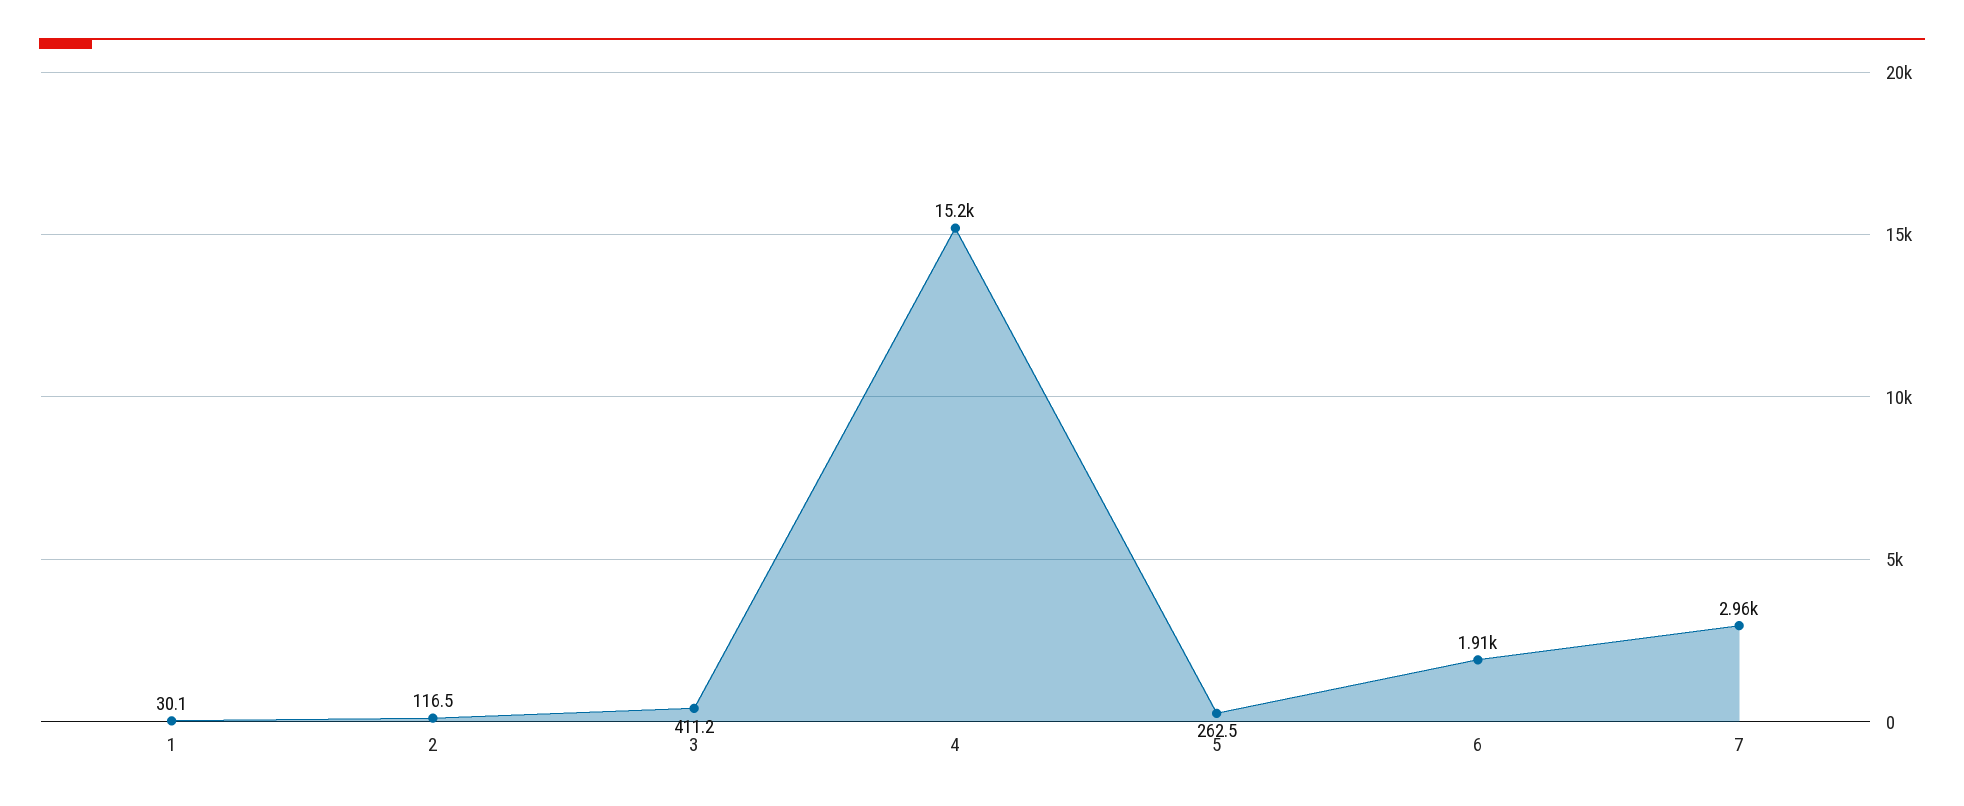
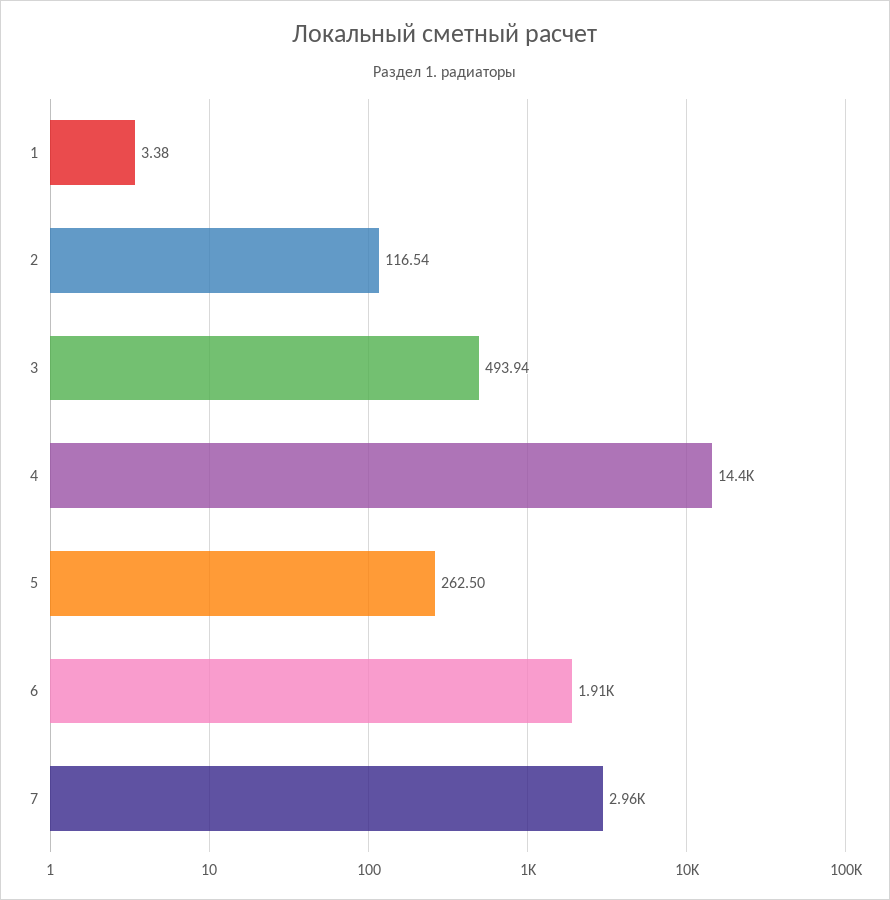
1: 30.1 -> 3.38
3: 411.2 -> 493.94
4: 15200 -> 14400

